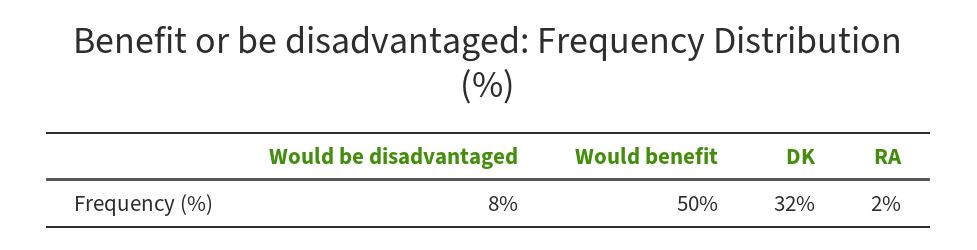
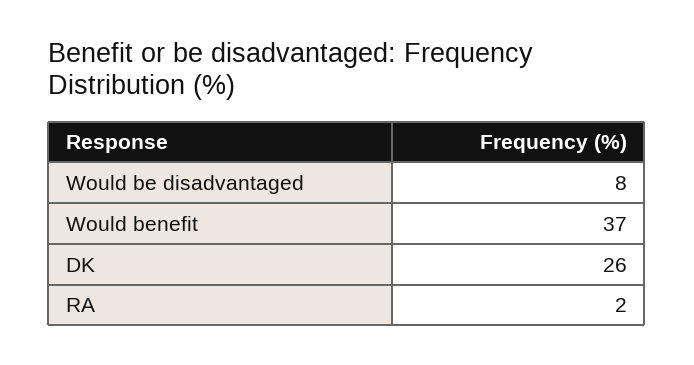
Would benefit: 50 -> 37
DK: 32 -> 26

